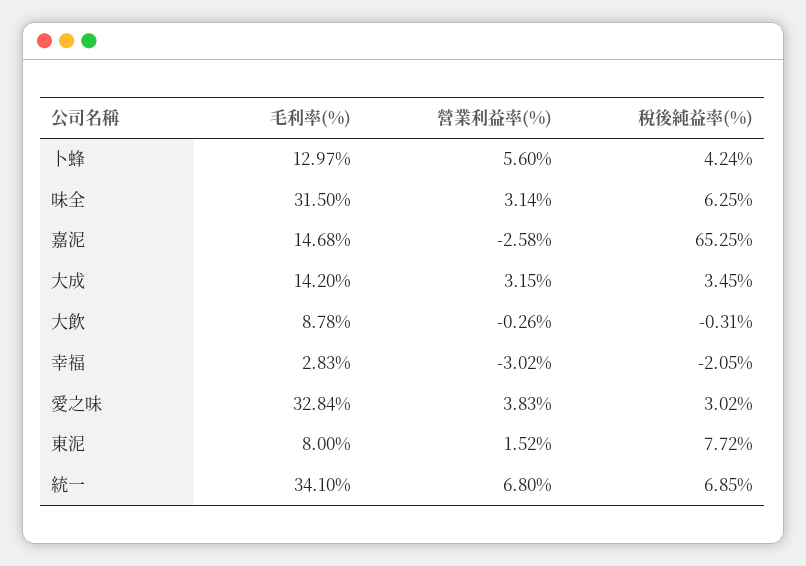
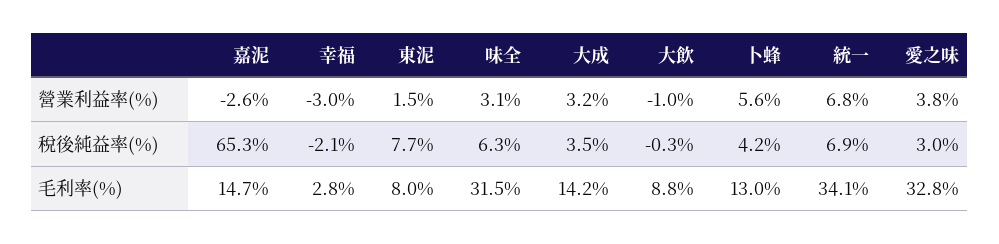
營業利益率(%), 大飲: -0.26 -> -1

